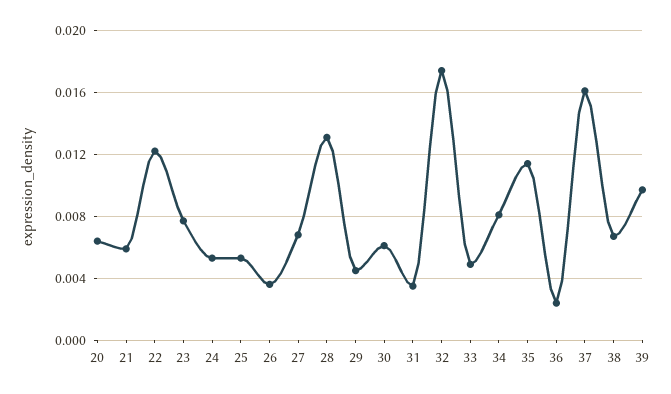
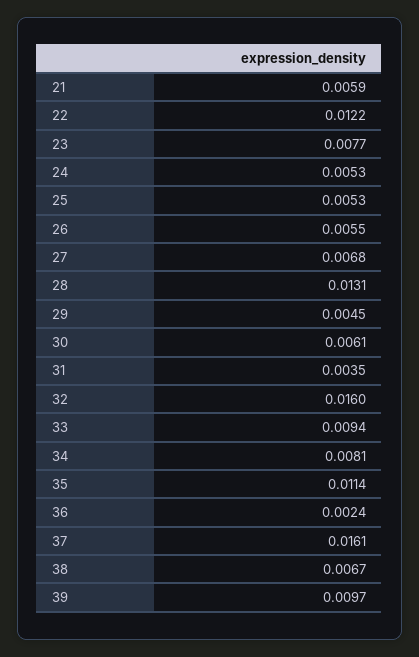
20: 0.0065 -> none
26: 0.0035 -> 0.0055
32: 0.0175 -> 0.016
33: 0.005 -> 0.0094

